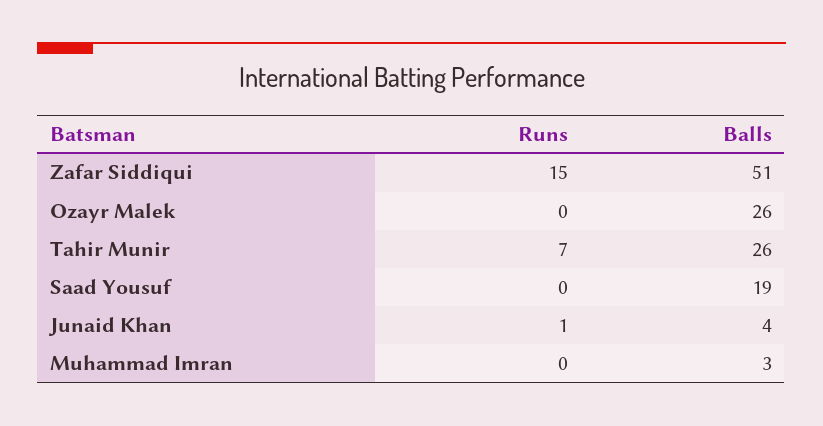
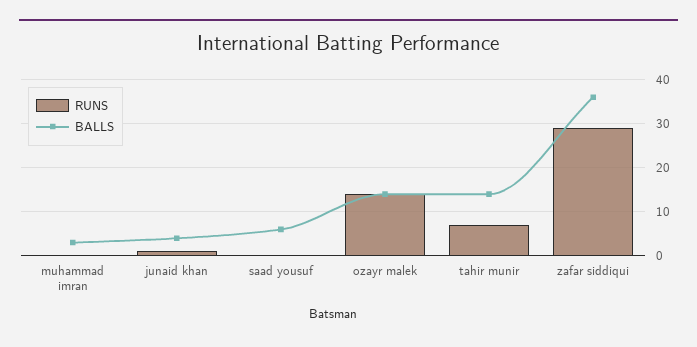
Runs, Zafar Siddiqui: 15 -> 30
Balls, Zafar Siddiqui: 51 -> 35
Runs, Ozayr Malek: 0 -> 15
Balls, Ozayr Malek: 26 -> 15
Balls, Tahir Munir: 26 -> 15
Balls, Saad Yousuf: 19 -> 5

